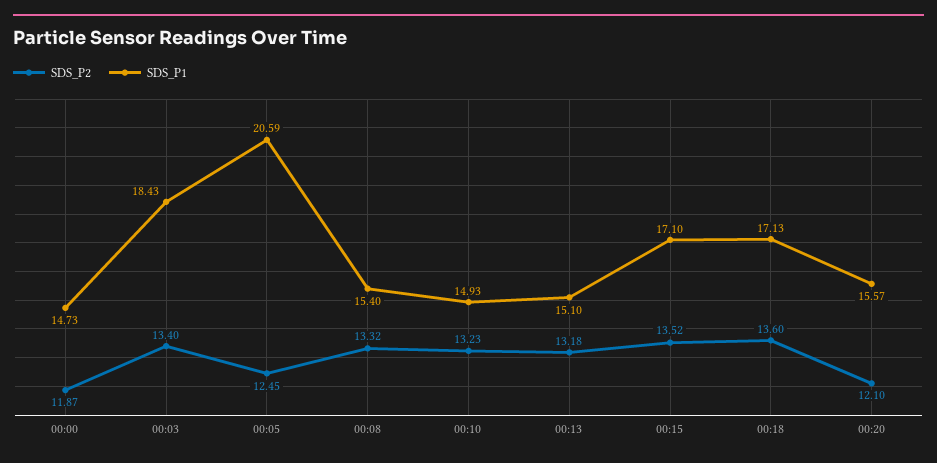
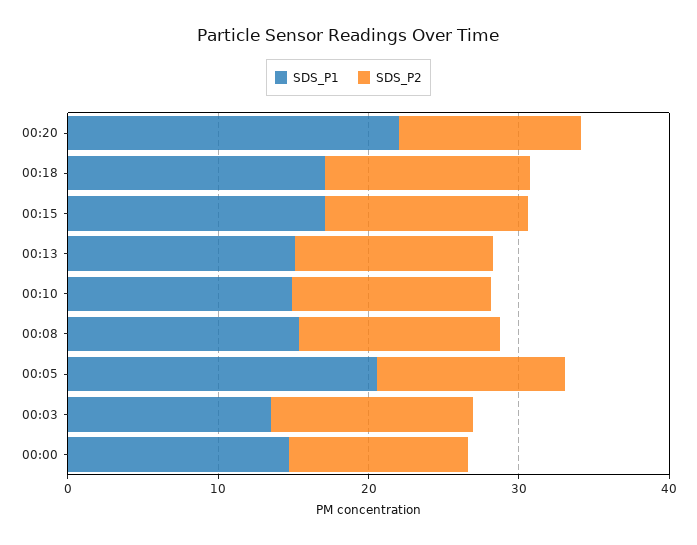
SDS_P1, 00:03: 18.43 -> 14
SDS_P1, 00:20: 15.57 -> 22

